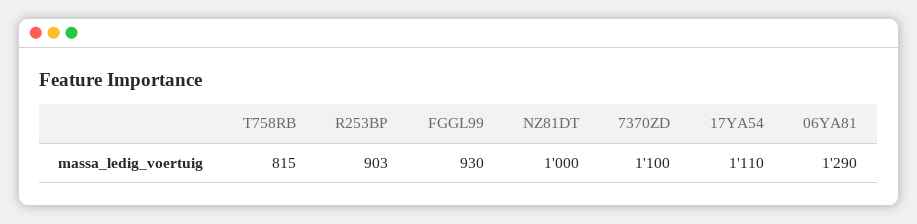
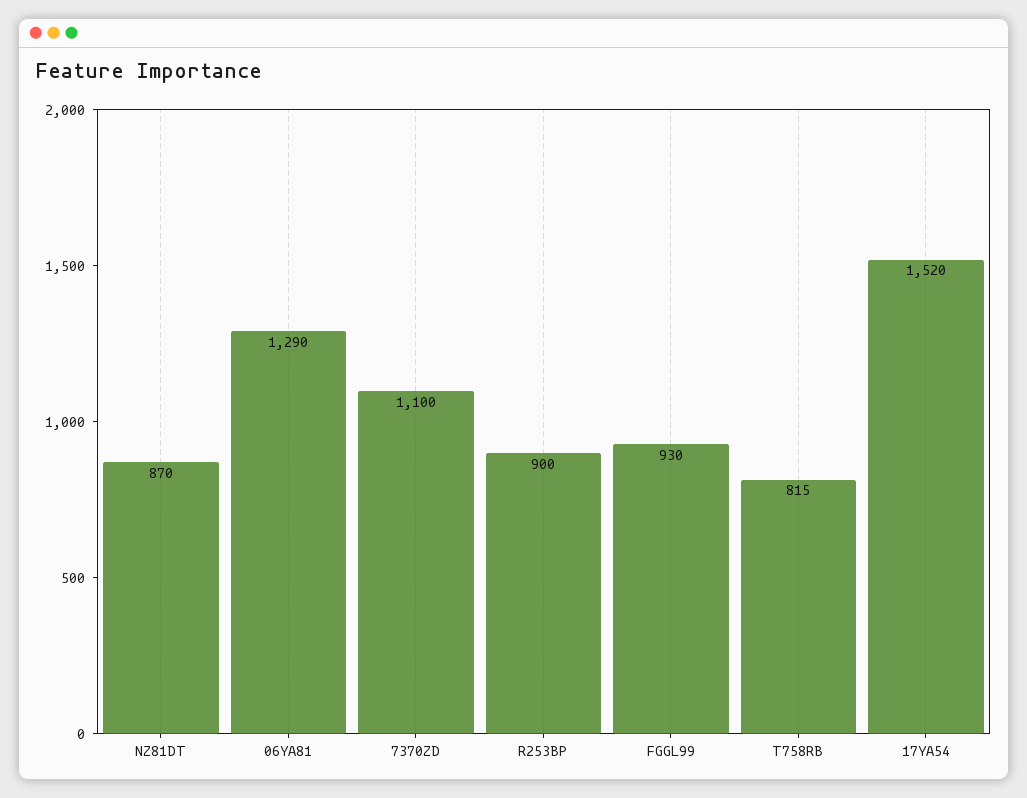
R253BP: 903 -> 900
NZ81DT: 1000 -> 870
17YA54: 1110 -> 1520

